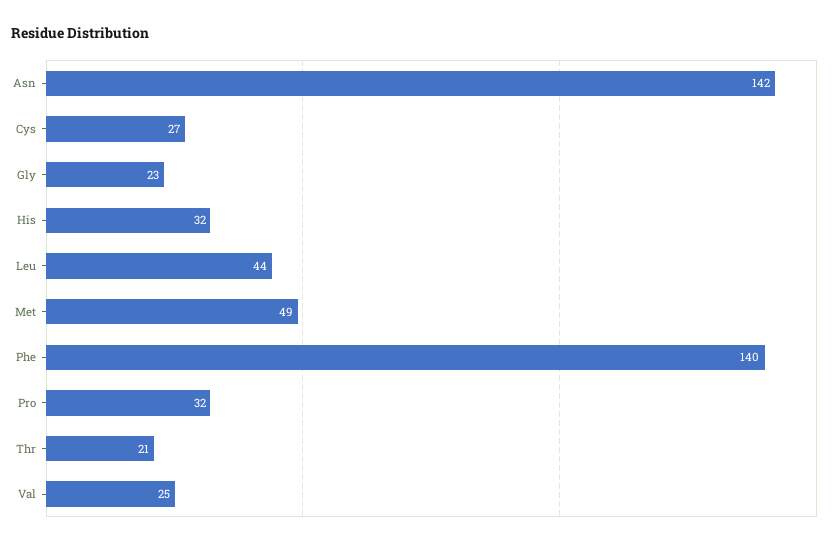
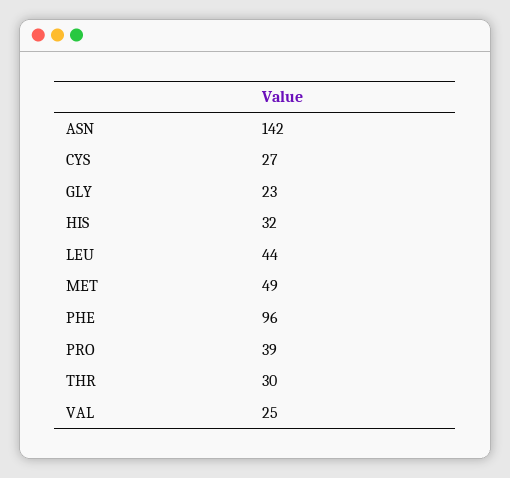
Phe: 140 -> 96
Pro: 32 -> 39
Thr: 21 -> 30

